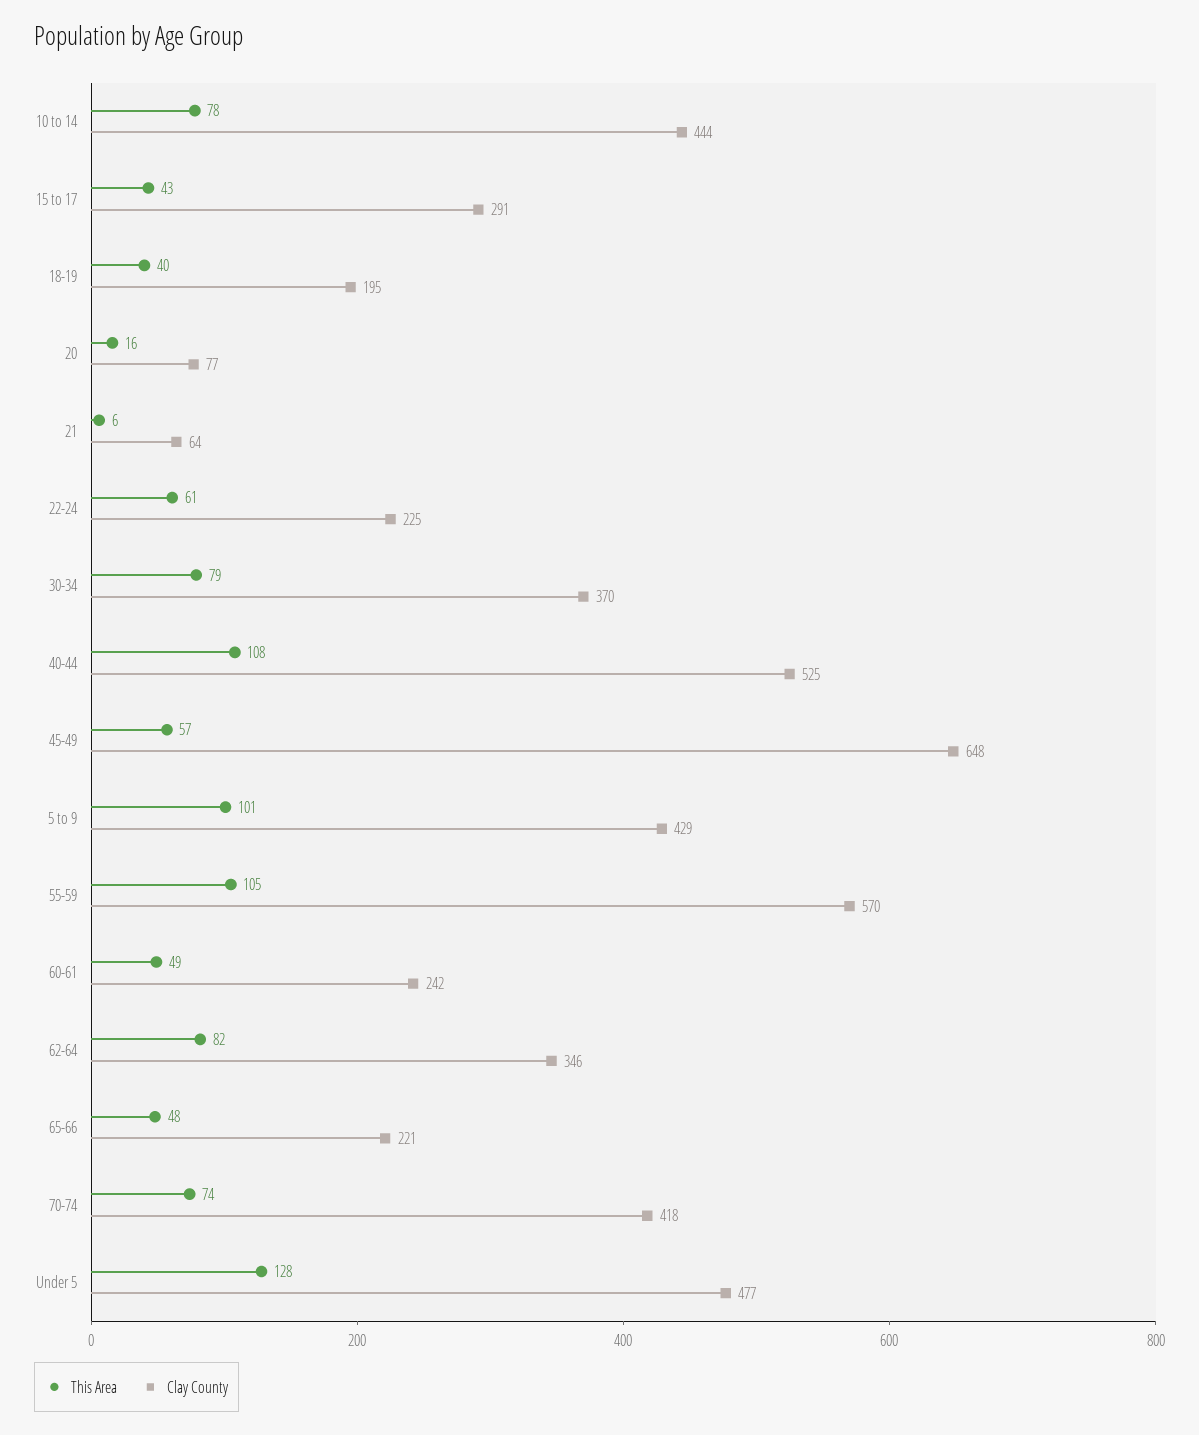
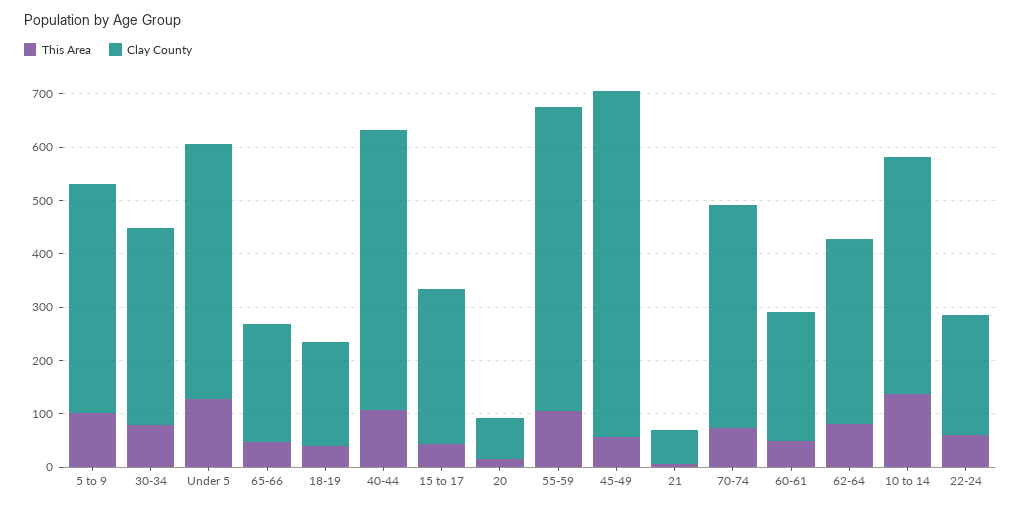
This Area, 10 to 14: 78 -> 140

